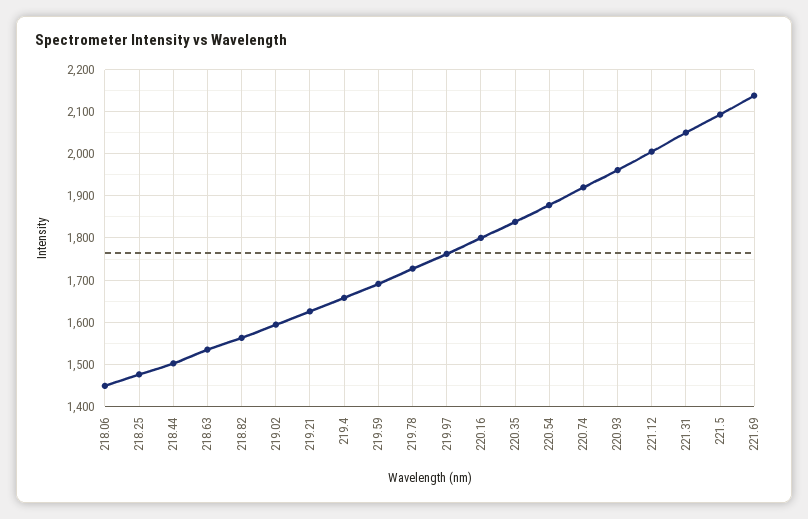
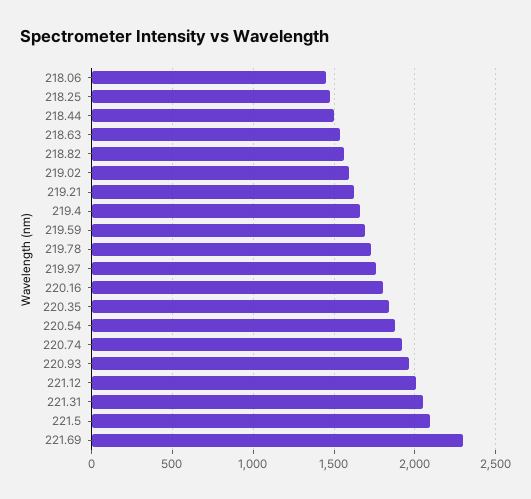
221.69: 2140 -> 2300

